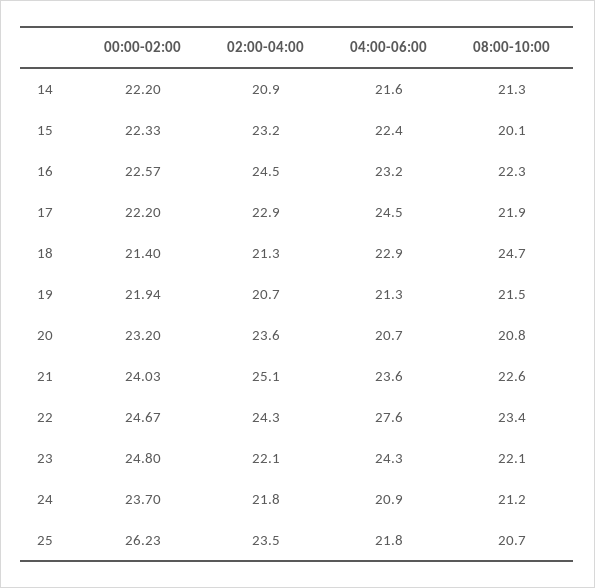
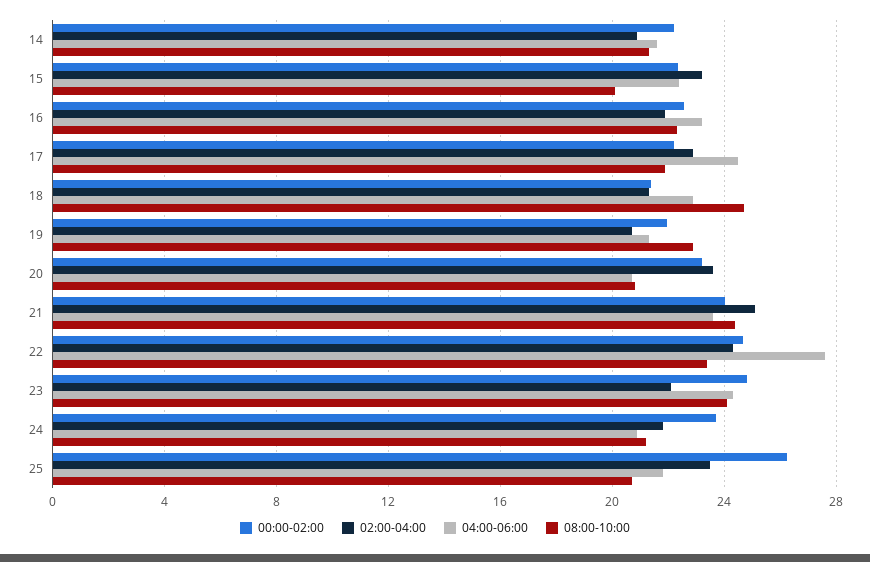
02:00-04:00, 16: 24.5 -> 22
08:00-10:00, 19: 21.5 -> 23
08:00-10:00, 21: 22.6 -> 24.5
08:00-10:00, 23: 22.1 -> 24

